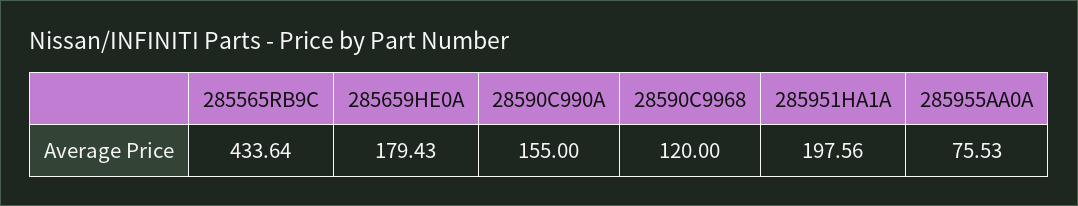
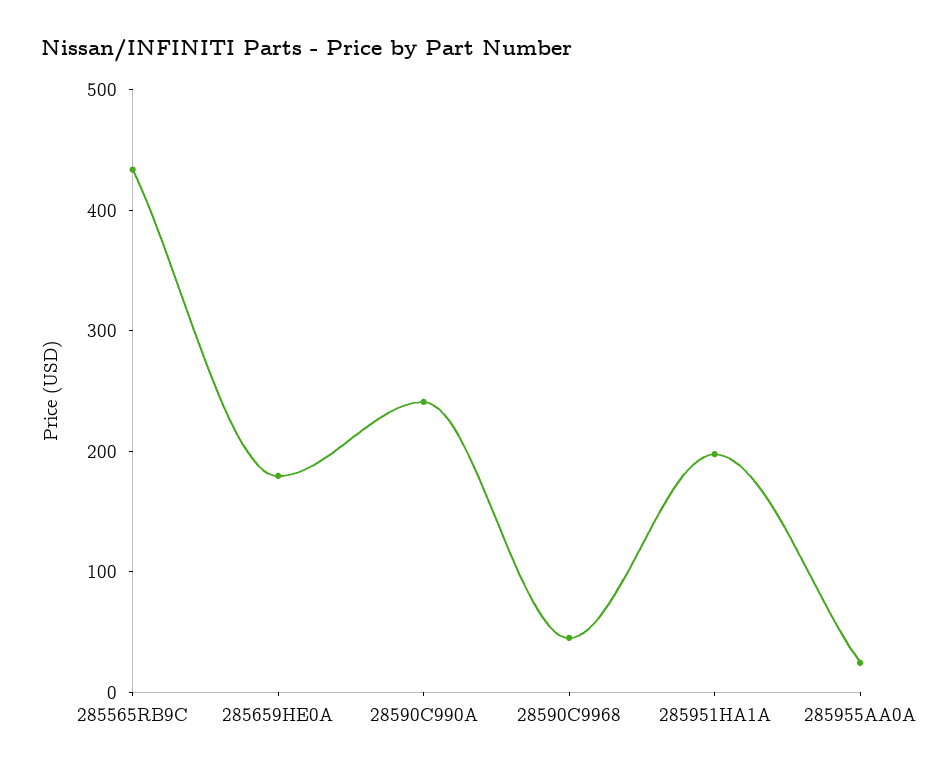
28590C990A: 155 -> 240
28590C9968: 120 -> 40
285955AA0A: 75.53 -> 20

